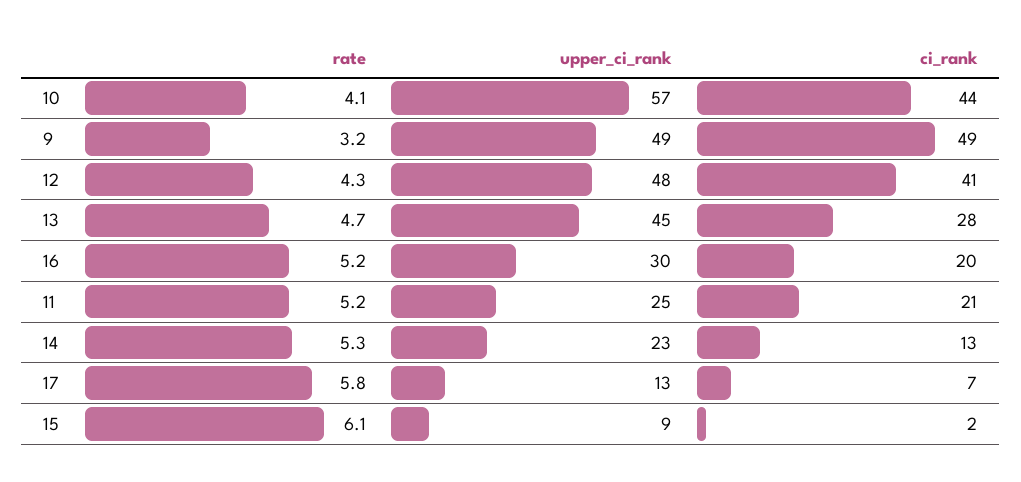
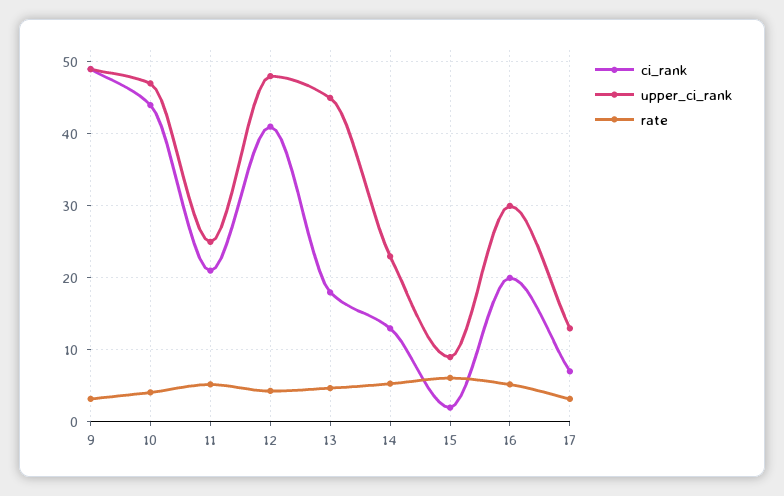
upper_ci_rank, 10: 57 -> 47
ci_rank, 13: 28 -> 18
rate, 17: 5.8 -> 3

